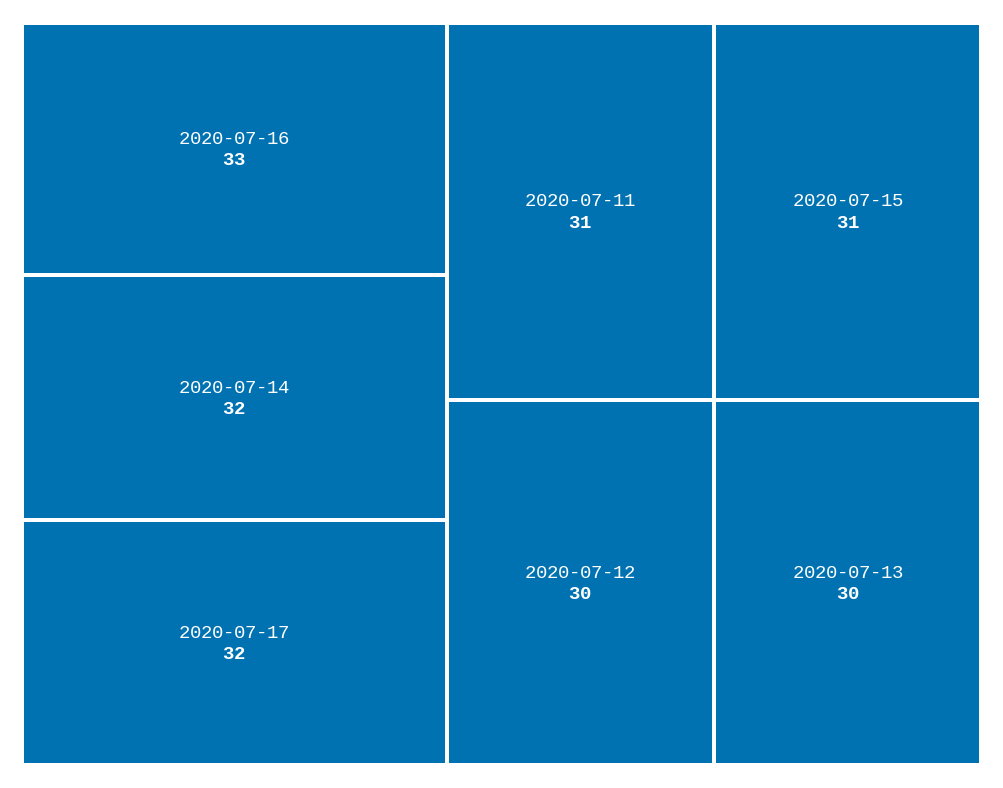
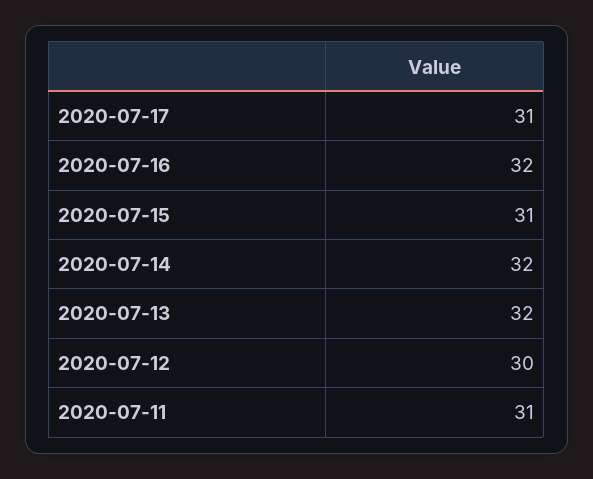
2020-07-16: 33 -> 32
2020-07-17: 32 -> 31
2020-07-13: 30 -> 32

